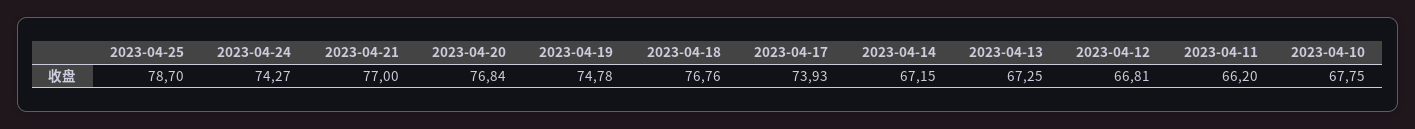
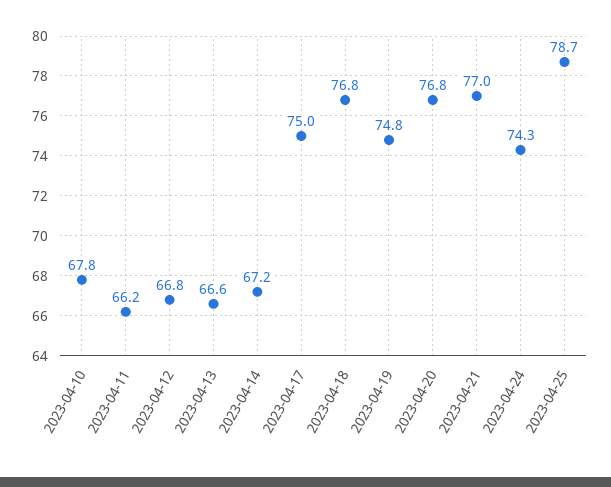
2023-04-17: 73.93 -> 75
2023-04-13: 67.25 -> 66.6

